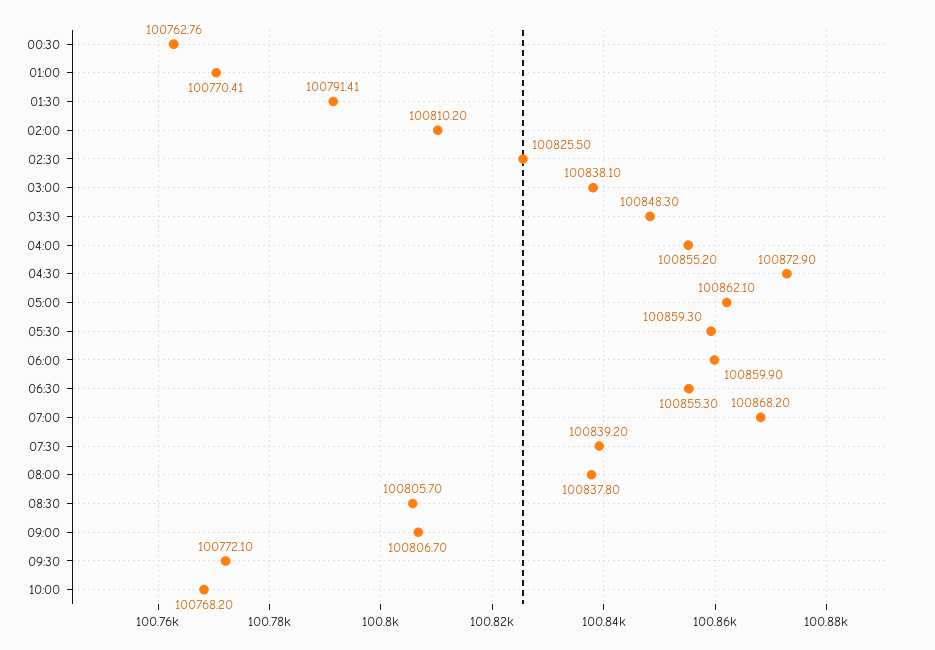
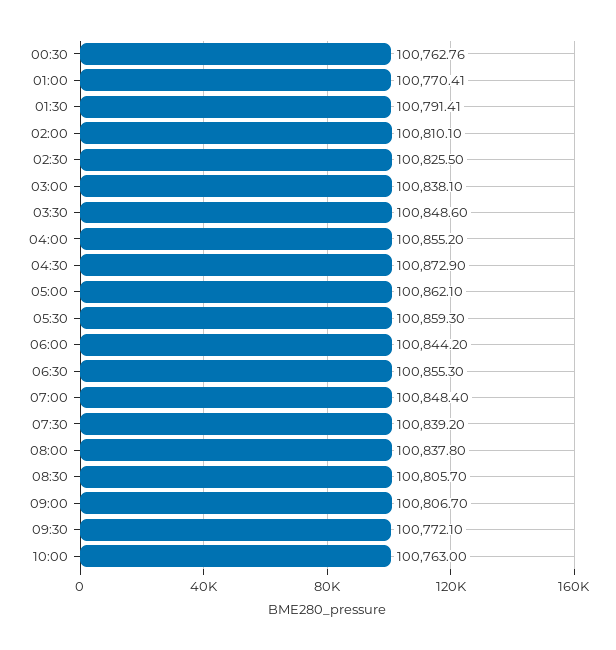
02:00: 100810.2 -> 100810.1
03:30: 100848.3 -> 100848.6
06:00: 100859.9 -> 100844.2
07:00: 100868.2 -> 100848.4
10:00: 100768.2 -> 100763

